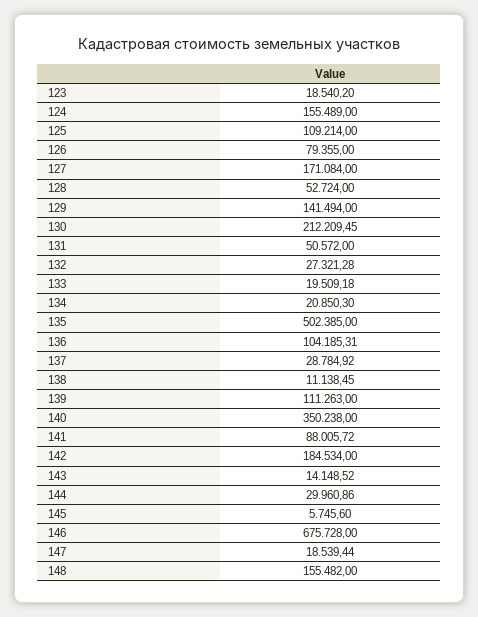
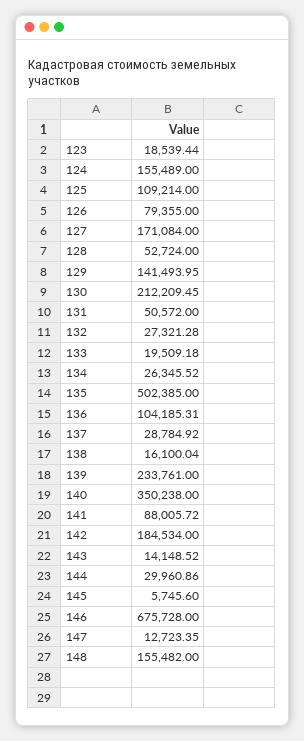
123: 18540.2 -> 18539.44
129: 141494 -> 141493.95
134: 20850.3 -> 26345.52
138: 11138.45 -> 16100.04
139: 111263 -> 233761
147: 18539.44 -> 12723.35

